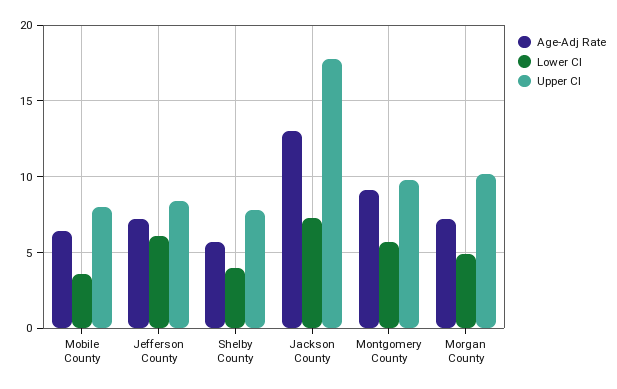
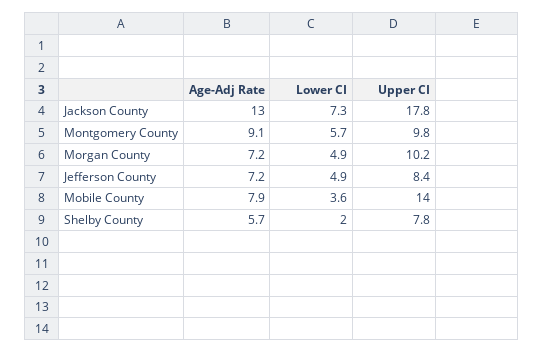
Age-Adj Rate, Mobile County: 6.5 -> 7.9
Upper CI, Mobile County: 8 -> 14
Lower CI, Jefferson County: 6 -> 4.9
Lower CI, Shelby County: 4 -> 2

